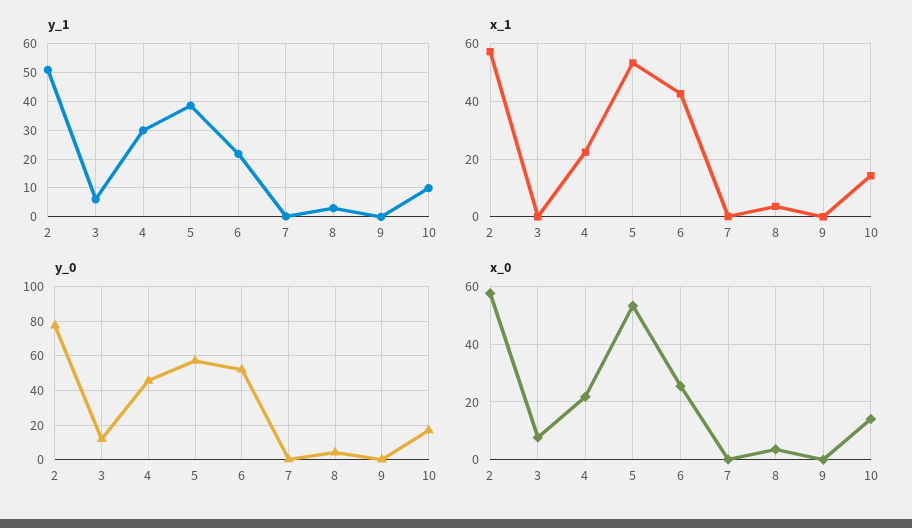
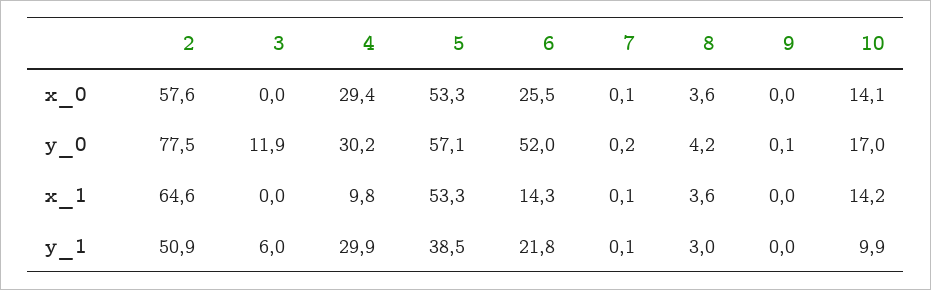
x_1, 2: 57.5 -> 64.6
x_1, 4: 22.5 -> 9.8
x_1, 6: 42.5 -> 14.3
y_0, 4: 45 -> 30.2
x_0, 3: 7.5 -> 0
x_0, 4: 22.5 -> 29.4

